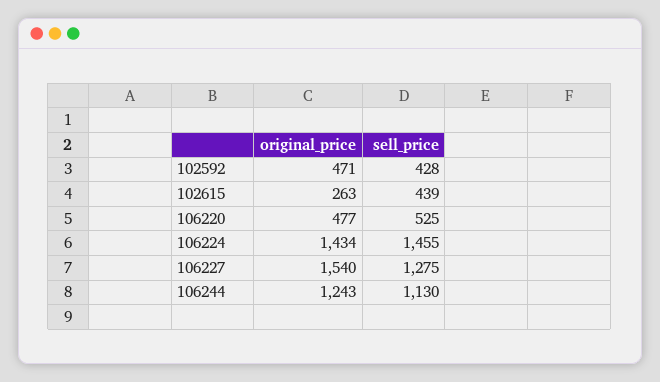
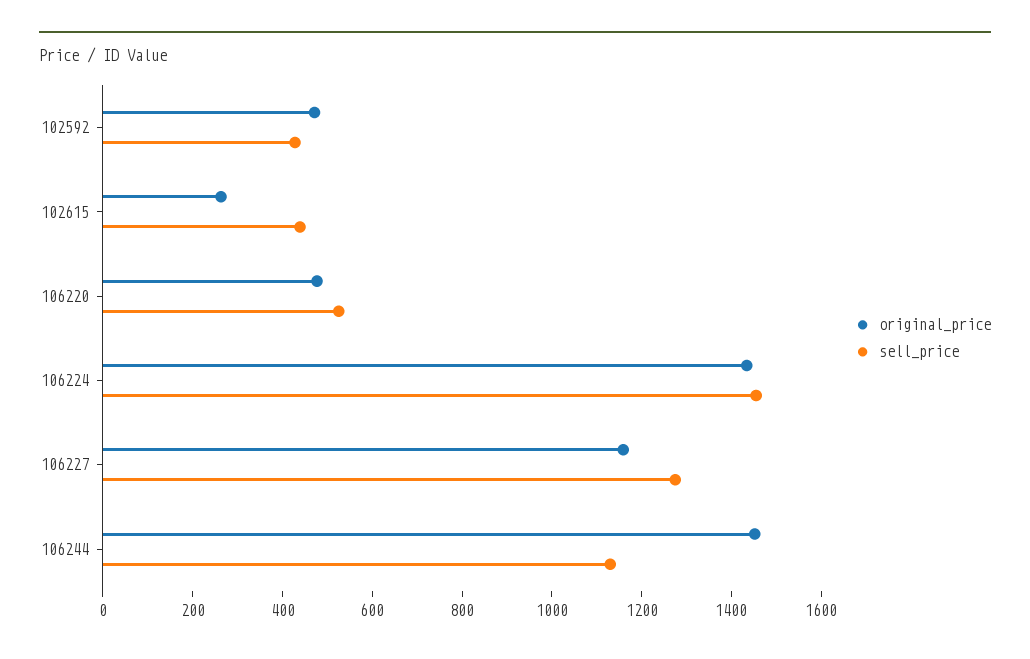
original_price, 106227: 1540 -> 1150
original_price, 106244: 1243 -> 1450

